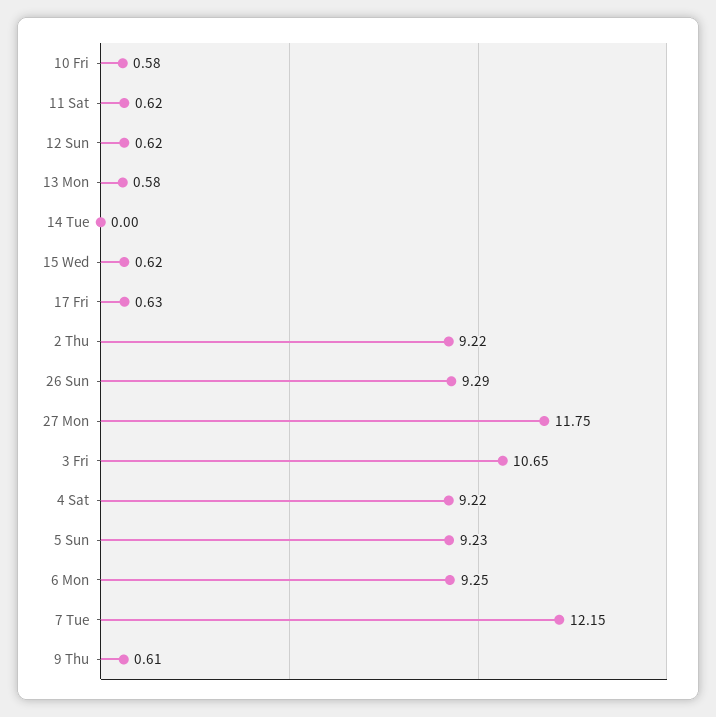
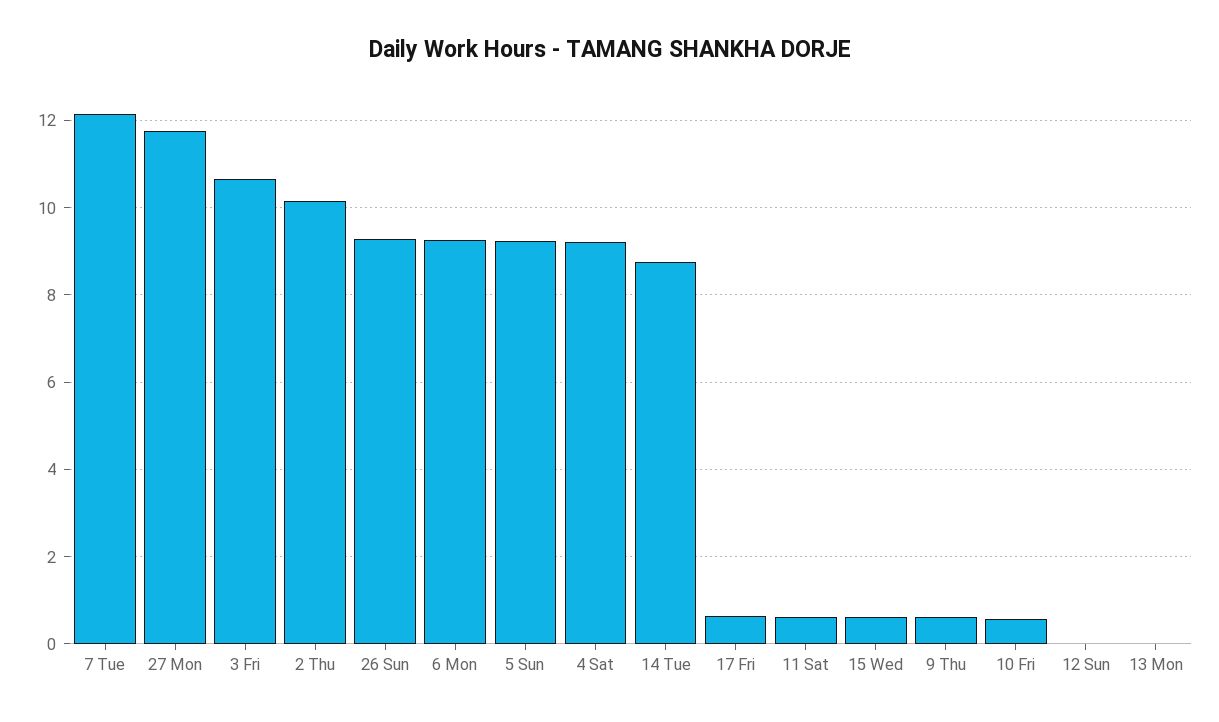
12 Sun: 0.62 -> 0
13 Mon: 0.58 -> 0
14 Tue: 0 -> 8.8
2 Thu: 9.22 -> 10.2

